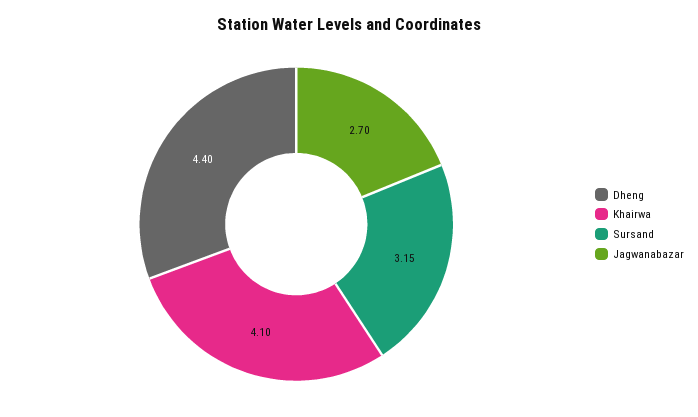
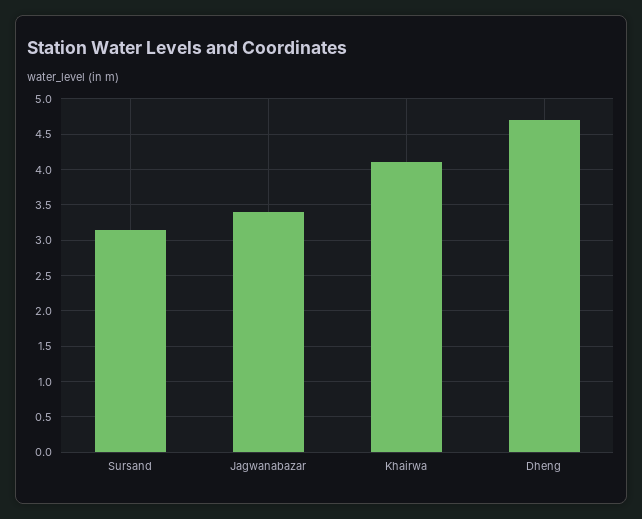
Dheng: 4.4 -> 4.7
Jagwanabazar: 2.7 -> 3.4

